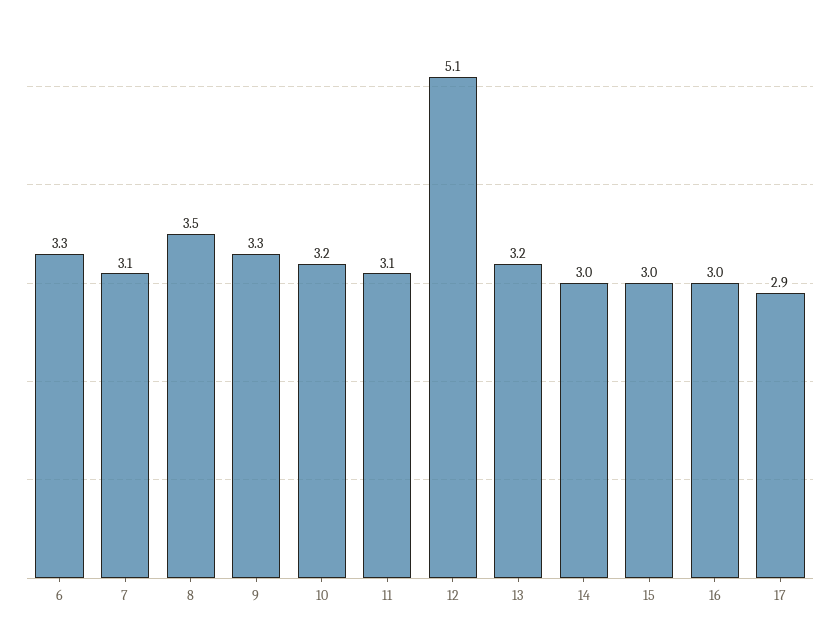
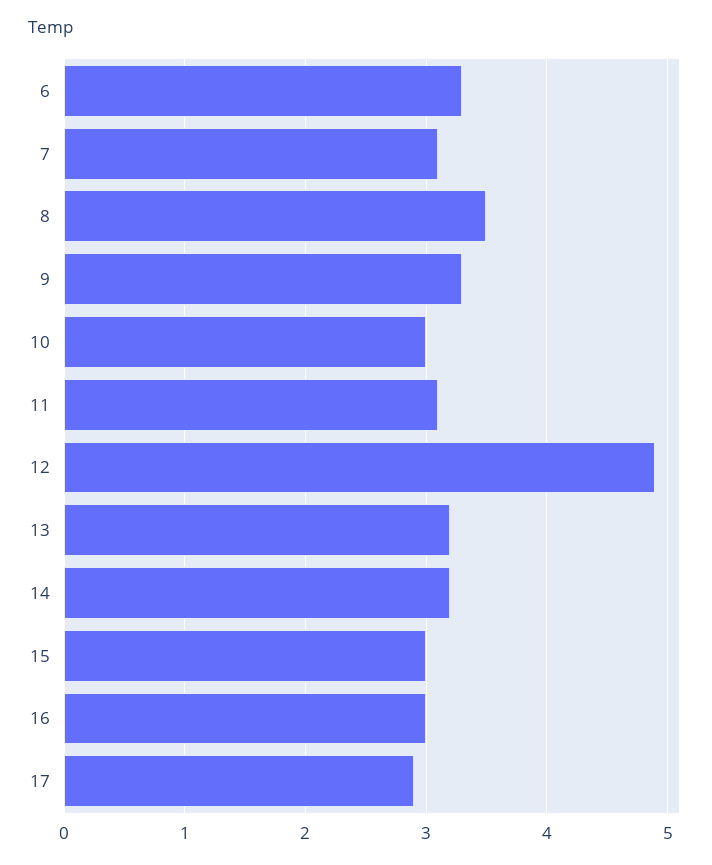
10: 3.2 -> 3
12: 5.1 -> 4.9
14: 3 -> 3.2

